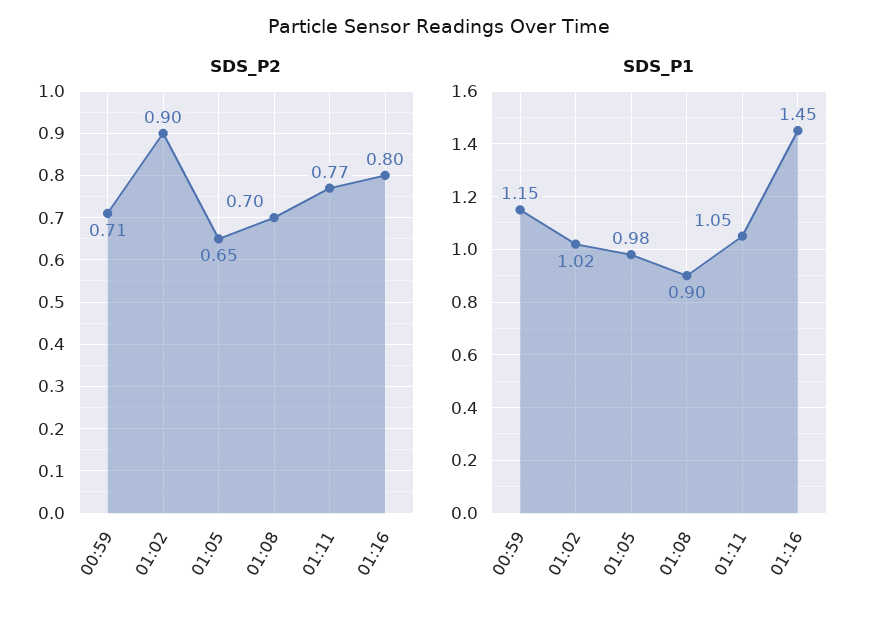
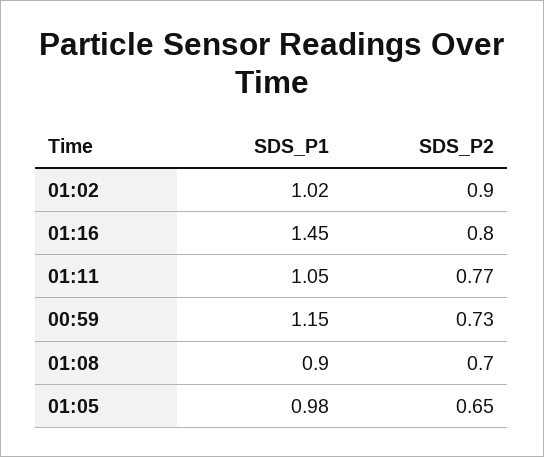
SDS_P2, 00:59: 0.71 -> 0.73

